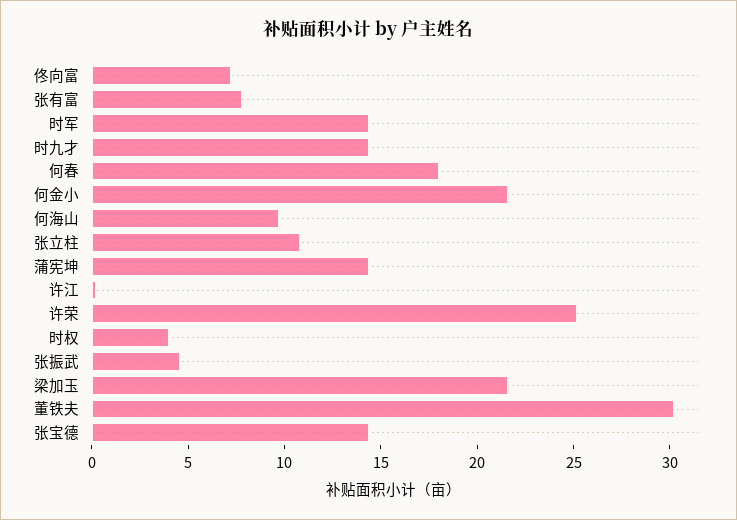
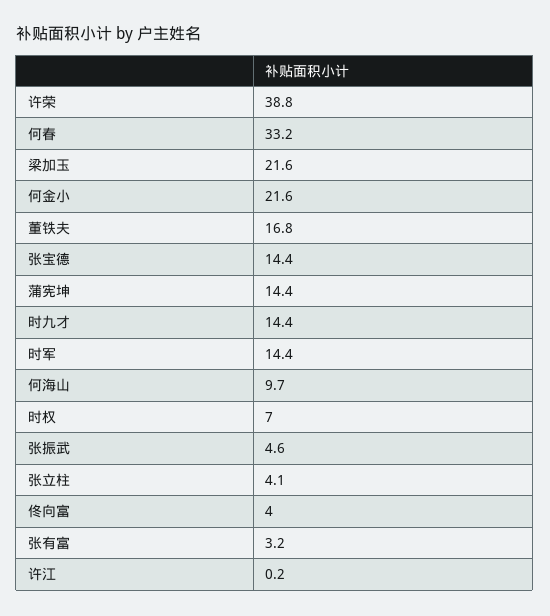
佟向富: 7 -> 4
张有富: 8 -> 3.2
何春: 18 -> 33.2
张立柱: 11 -> 4.1
许荣: 25 -> 38.8
时权: 4 -> 7
董铁夫: 30 -> 16.8

